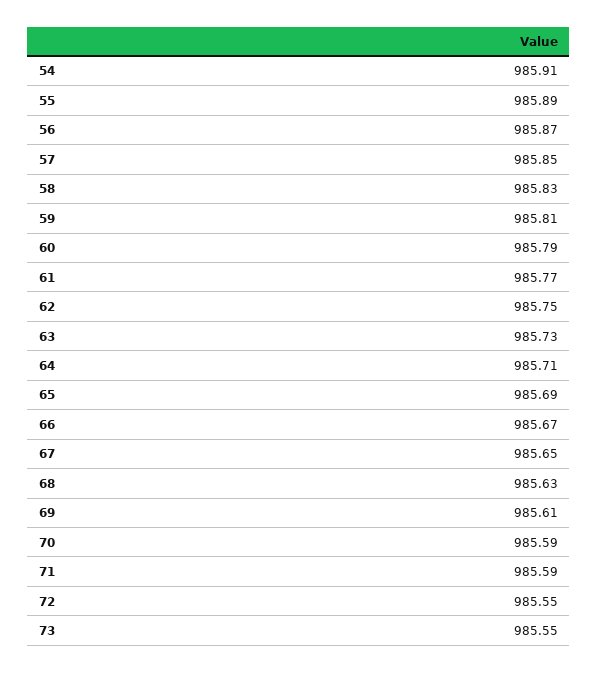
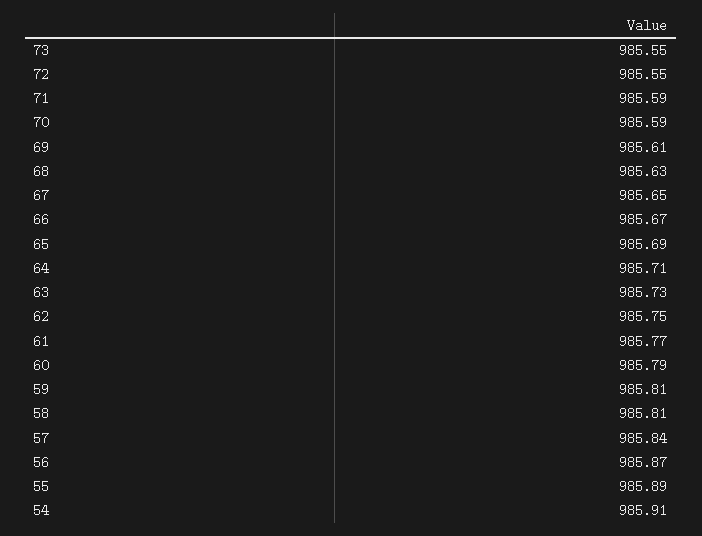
57: 985.85 -> 985.84
58: 985.83 -> 985.81

